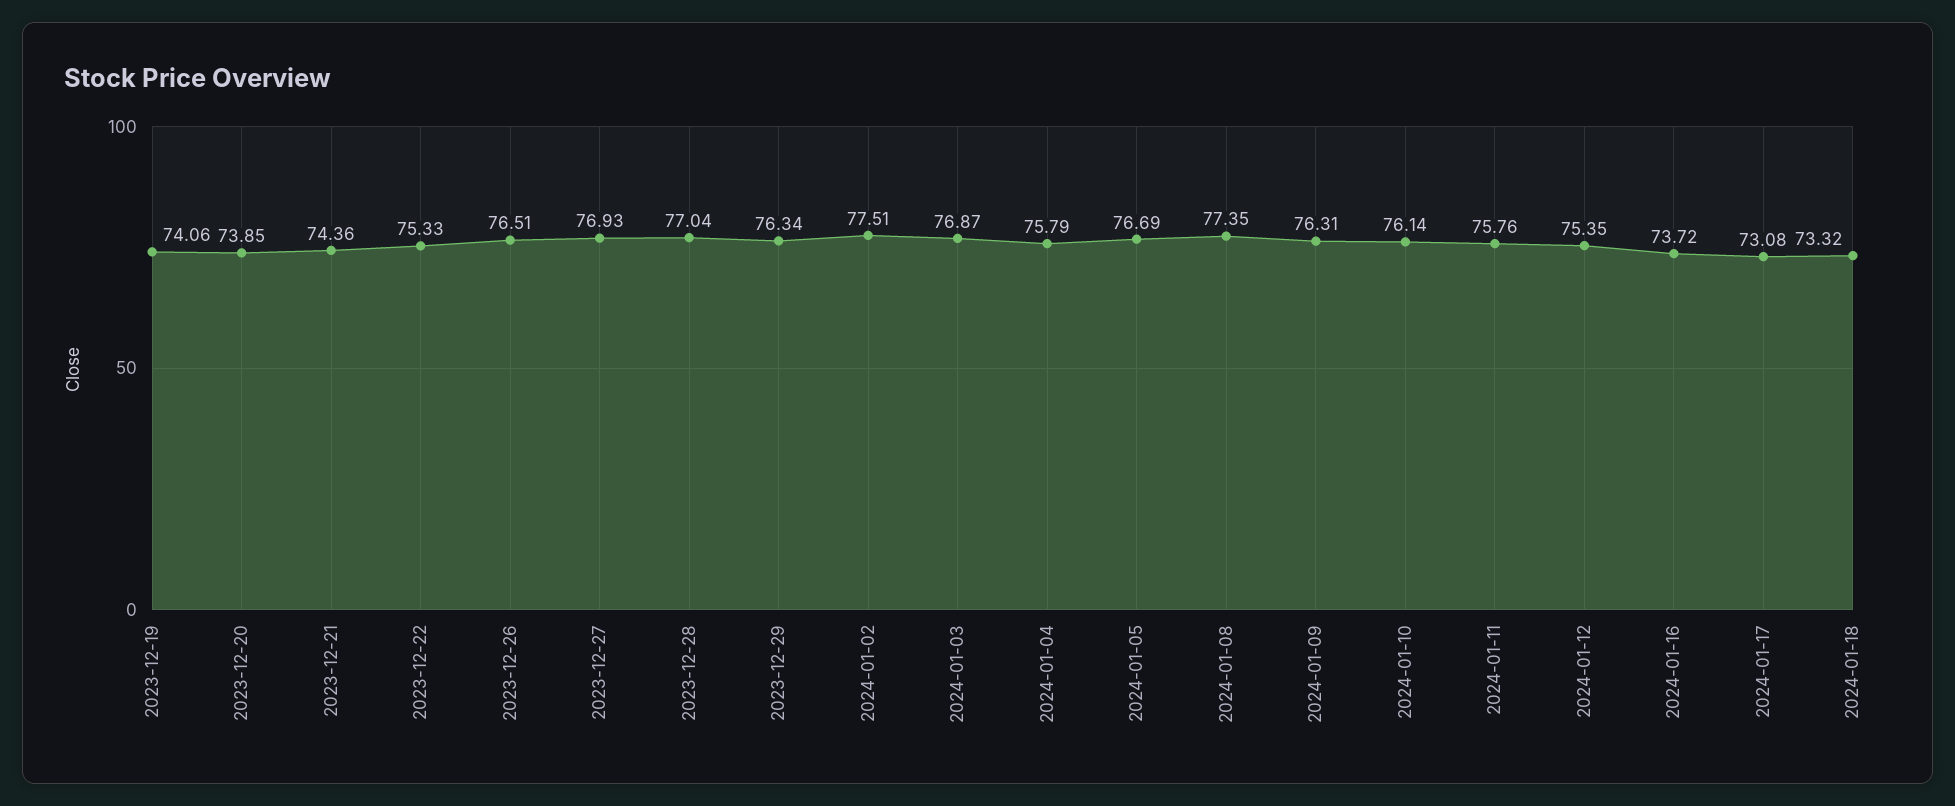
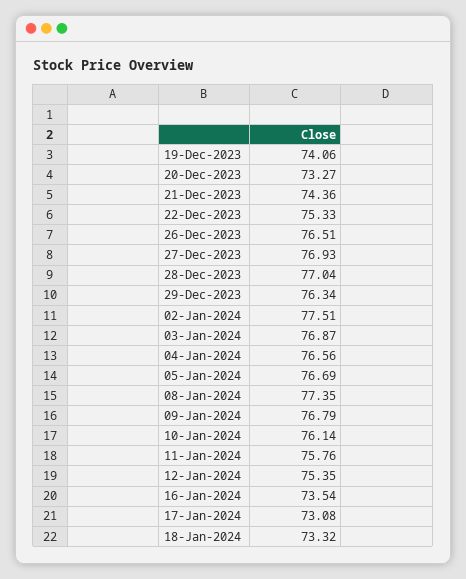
2023-12-20: 73.85 -> 73.27
2024-01-04: 75.79 -> 76.56
2024-01-09: 76.31 -> 76.79
2024-01-16: 73.72 -> 73.54

